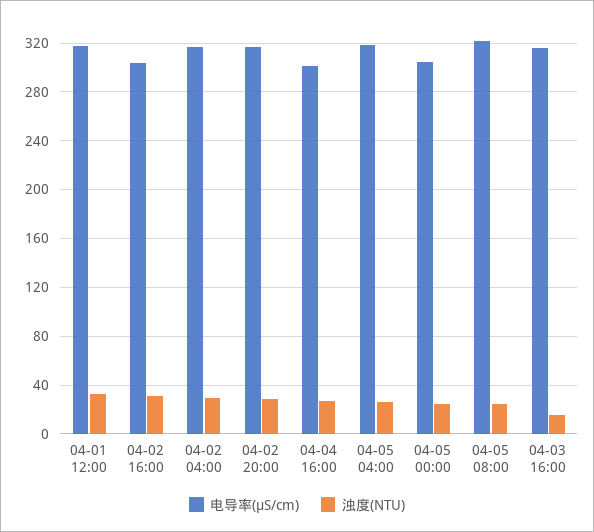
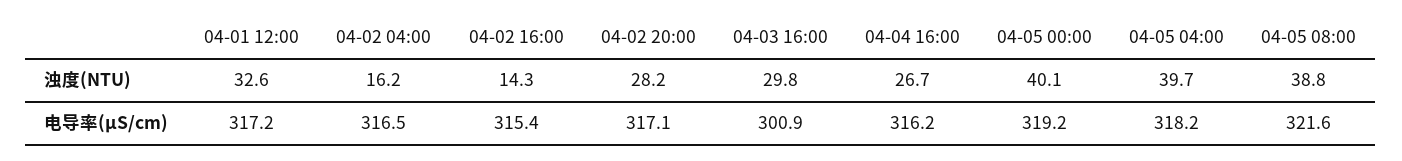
电导率(μS/cm), 04-02 16:00: 305 -> 315.4
浊度(NTU), 04-02 16:00: 30 -> 14.3
浊度(NTU), 04-02 04:00: 30 -> 16.2
电导率(μS/cm), 04-04 16:00: 300 -> 316.2
浊度(NTU), 04-05 04:00: 25 -> 39.7
电导率(μS/cm), 04-05 00:00: 305 -> 319.2
浊度(NTU), 04-05 00:00: 25 -> 40.1
浊度(NTU), 04-05 08:00: 25 -> 38.8
电导率(μS/cm), 04-03 16:00: 315 -> 300.9
浊度(NTU), 04-03 16:00: 15 -> 29.8

